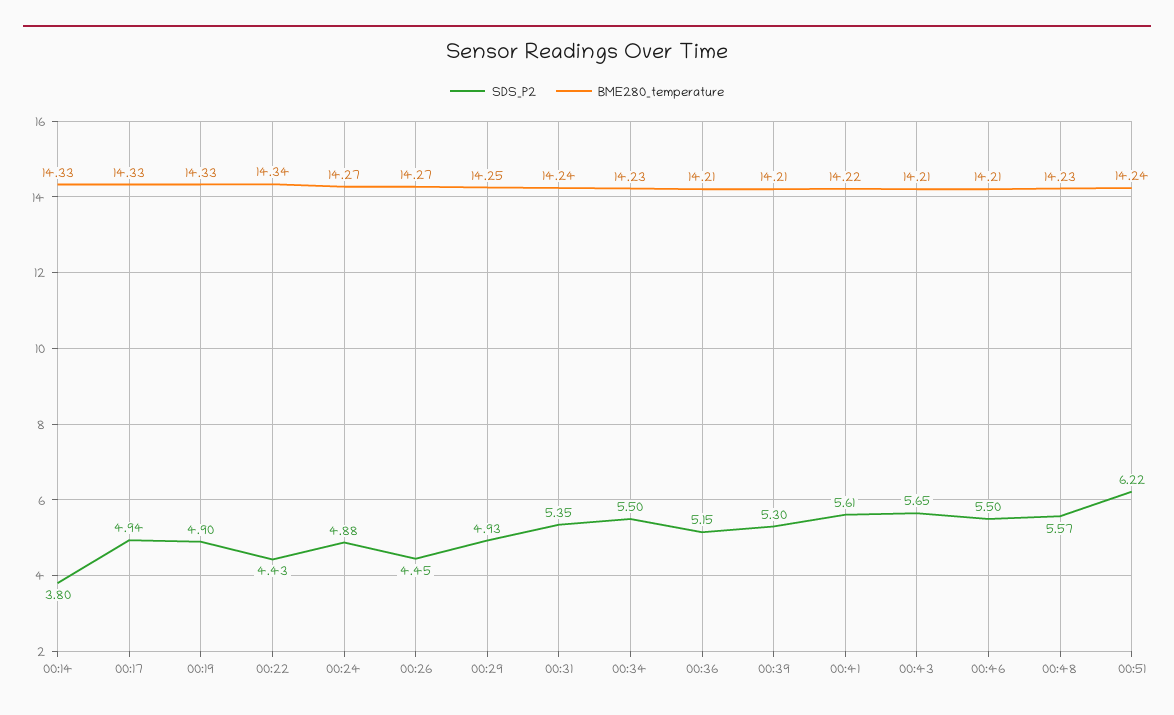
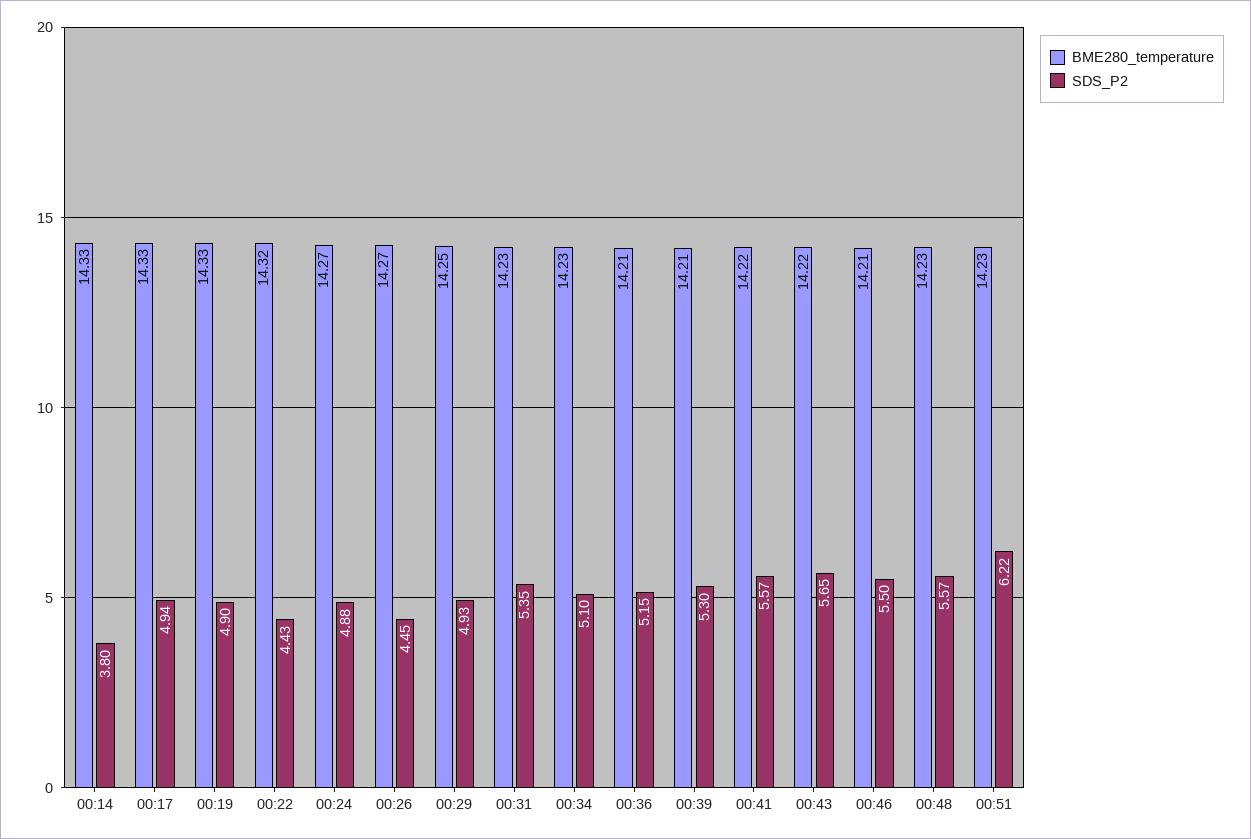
BME280_temperature, 00:22: 14.34 -> 14.32
BME280_temperature, 00:31: 14.24 -> 14.23
SDS_P2, 00:34: 5.5 -> 5.1
SDS_P2, 00:41: 5.61 -> 5.57
BME280_temperature, 00:43: 14.21 -> 14.22
BME280_temperature, 00:51: 14.24 -> 14.23

